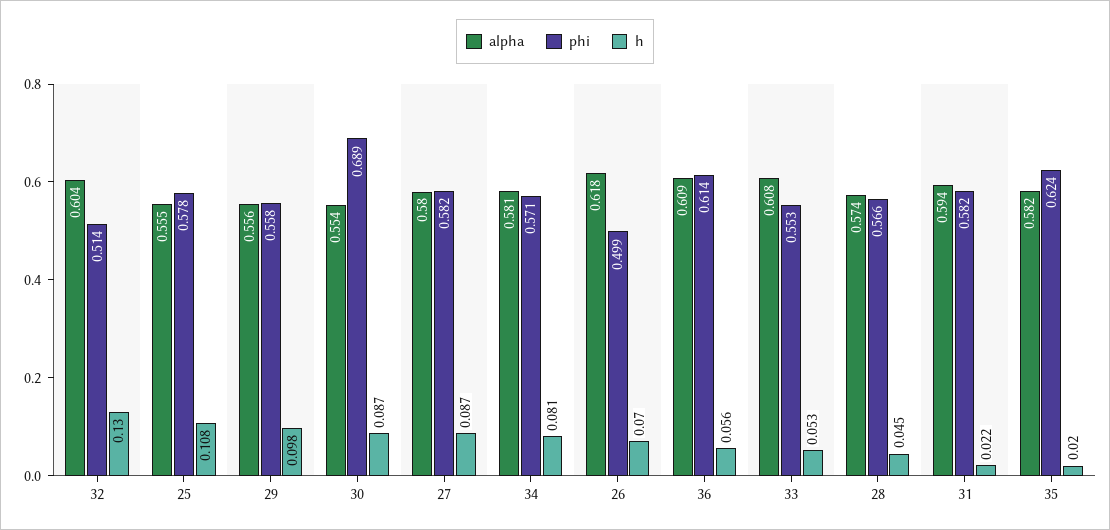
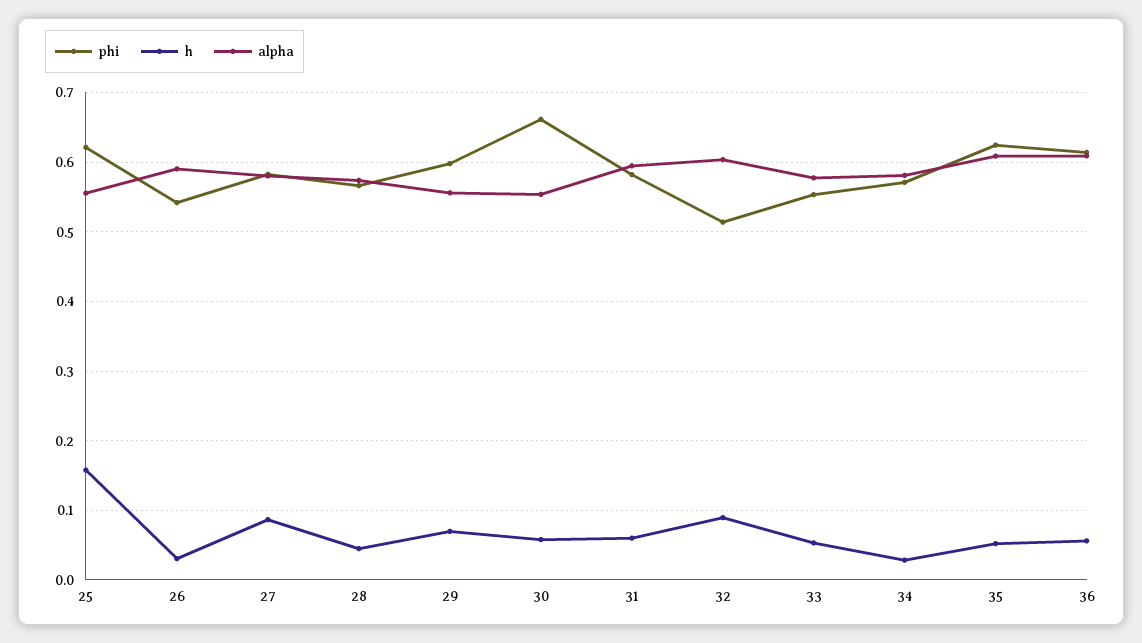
h, 32: 0.13 -> 0.09
phi, 25: 0.578 -> 0.62
h, 25: 0.108 -> 0.16
phi, 29: 0.558 -> 0.6
h, 29: 0.098 -> 0.07
phi, 30: 0.689 -> 0.66
h, 30: 0.087 -> 0.06
h, 34: 0.081 -> 0.03
alpha, 26: 0.618 -> 0.59
phi, 26: 0.499 -> 0.54
h, 26: 0.07 -> 0.03
alpha, 33: 0.608 -> 0.58
h, 31: 0.022 -> 0.06
alpha, 35: 0.582 -> 0.61
h, 35: 0.02 -> 0.05

